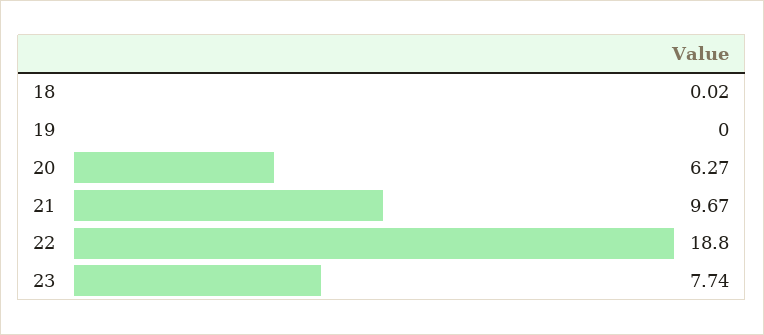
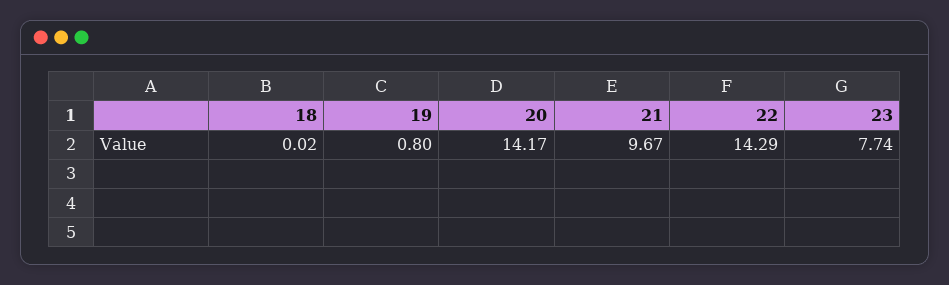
19: 0 -> 0.8
20: 6.27 -> 14.17
22: 18.8 -> 14.29

